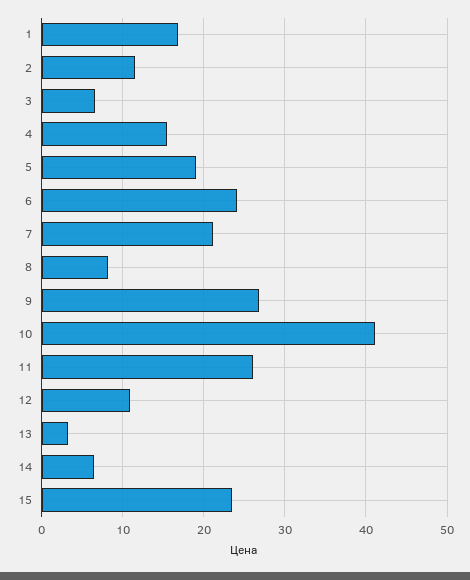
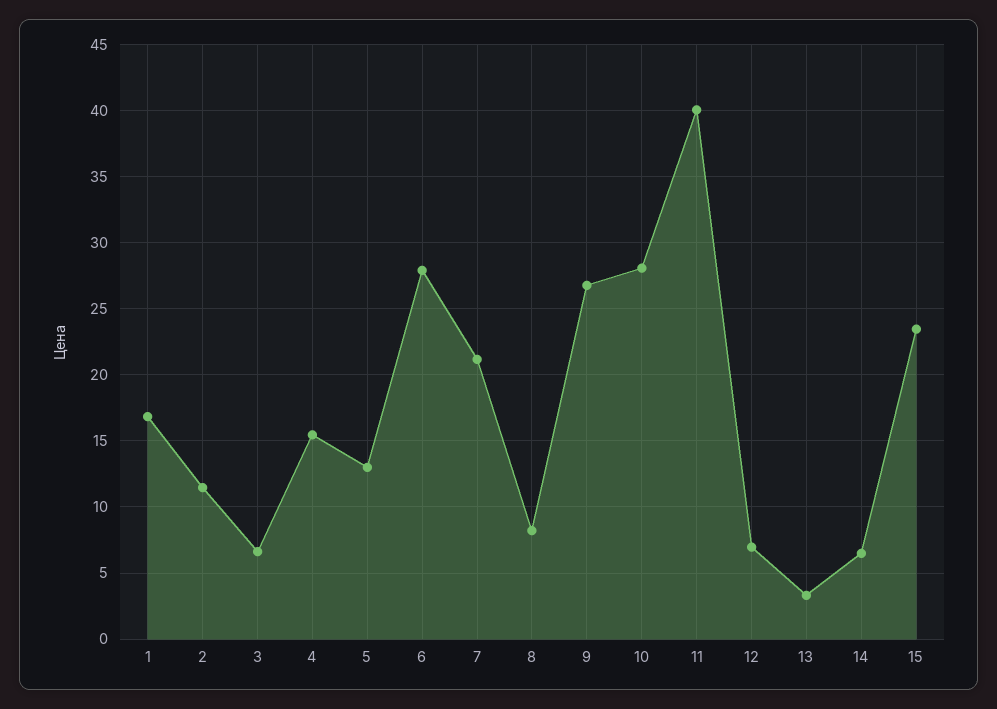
5: 19 -> 13
6: 24 -> 28
10: 41 -> 28
11: 26 -> 40
12: 11 -> 7

